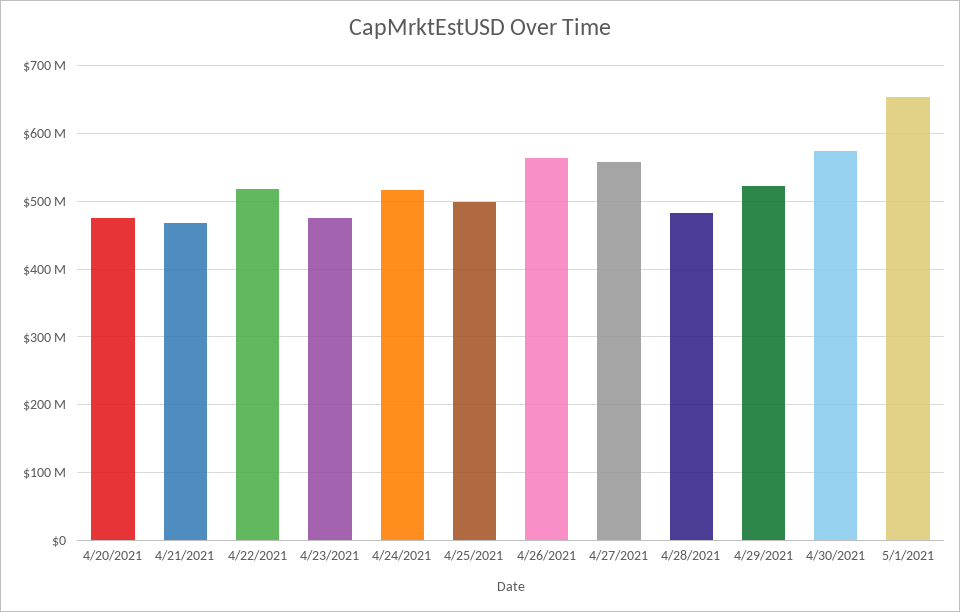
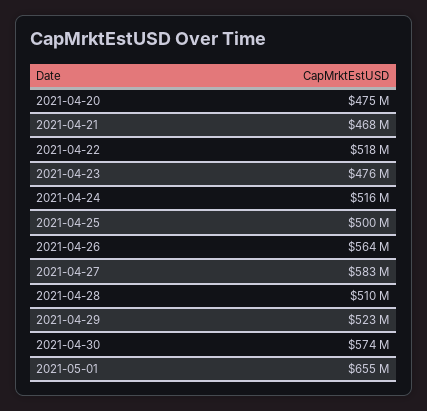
4/27/2021: 560000000 -> 583000000
4/28/2021: 480000000 -> 510000000

